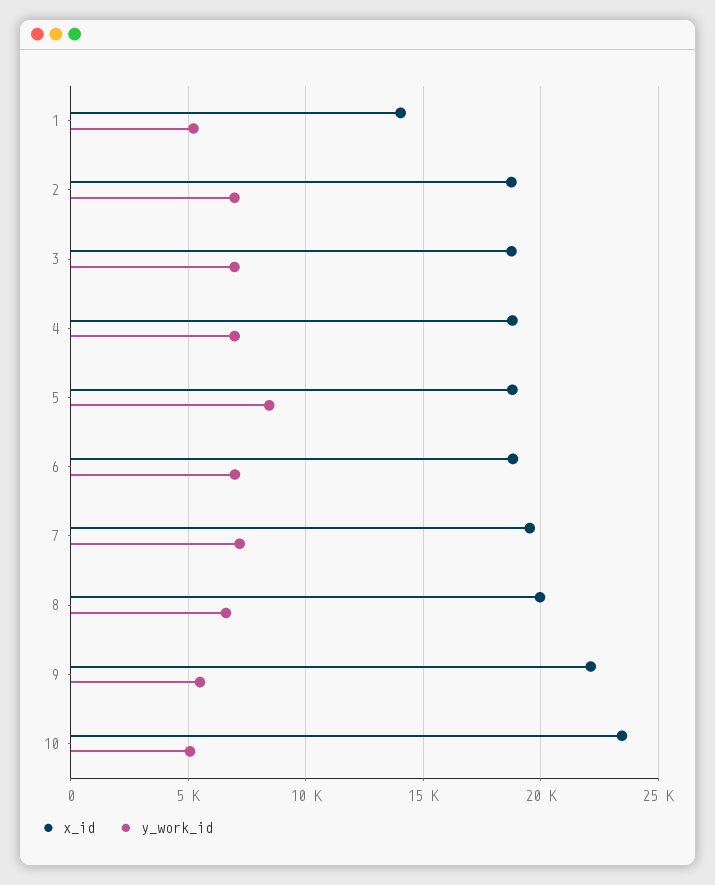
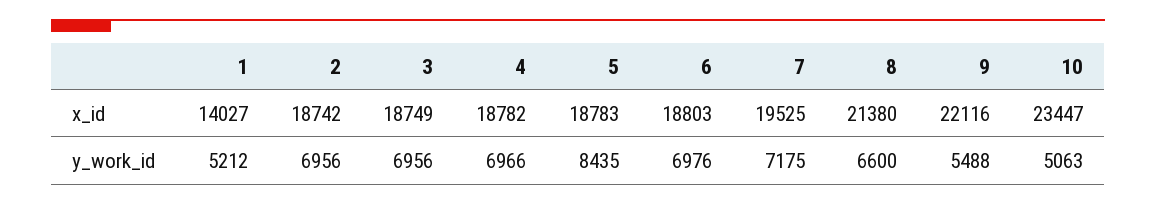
x_id, 8: 20000 -> 21380

